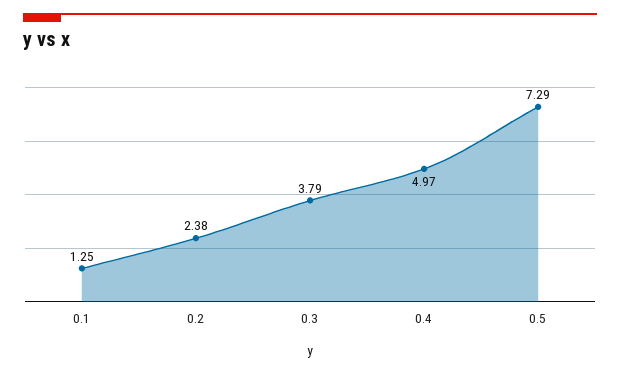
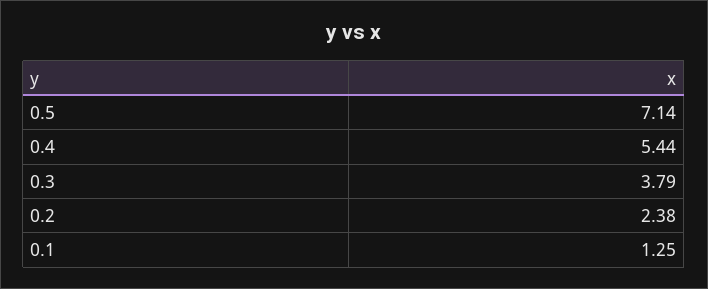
0.4: 4.97 -> 5.44
0.5: 7.29 -> 7.14

